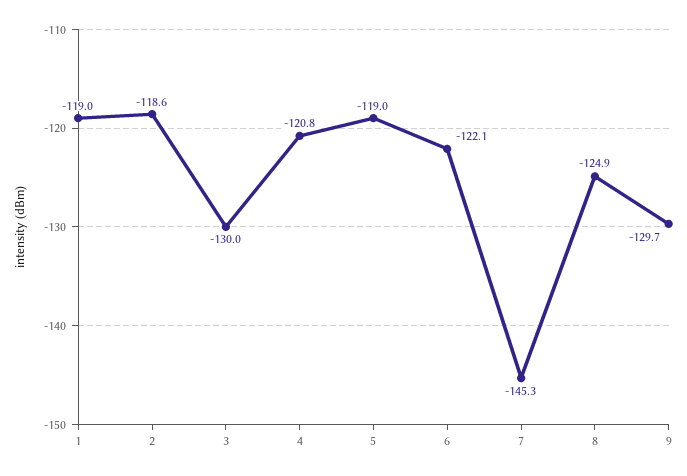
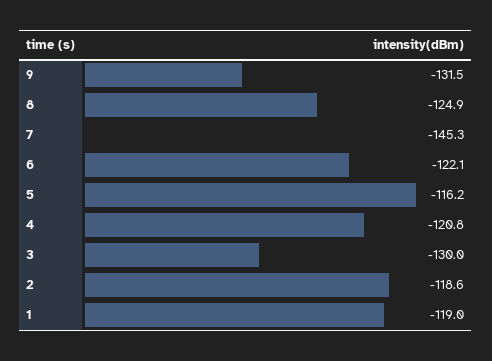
5: -119 -> -116.2
9: -129.7 -> -131.5

